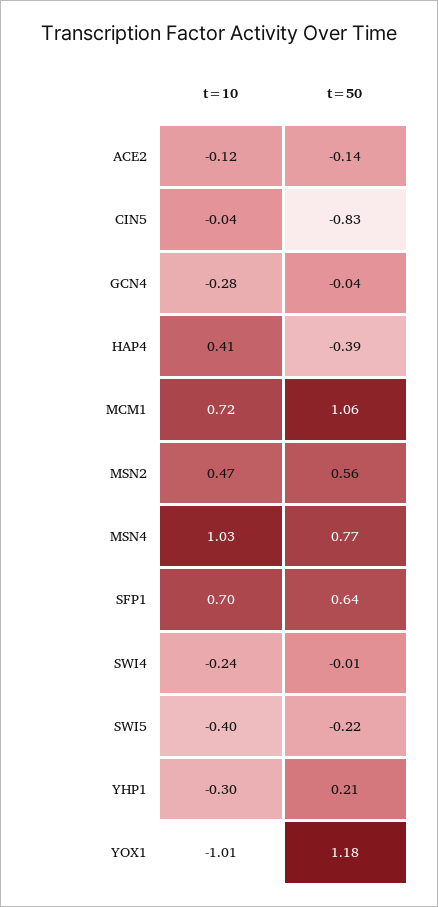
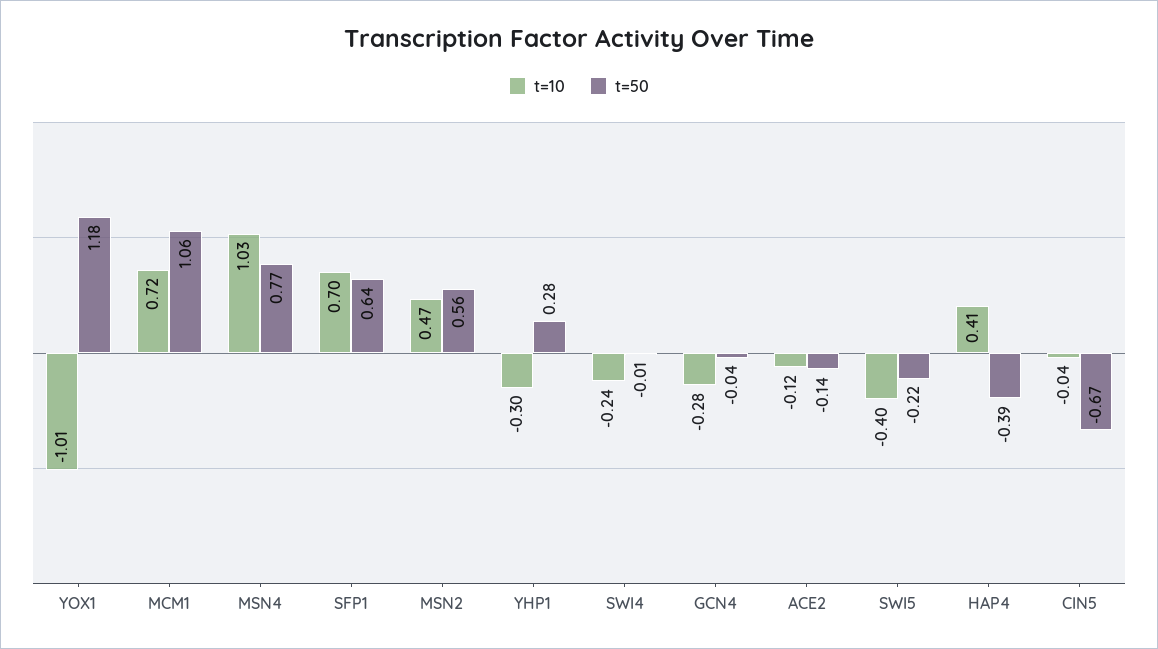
t=50, CIN5: -0.83 -> -0.67
t=50, YHP1: 0.21 -> 0.28

